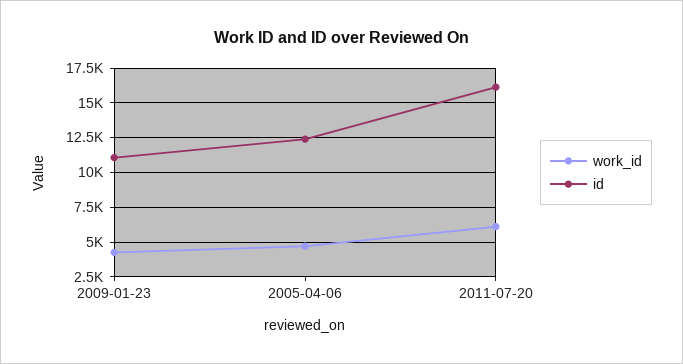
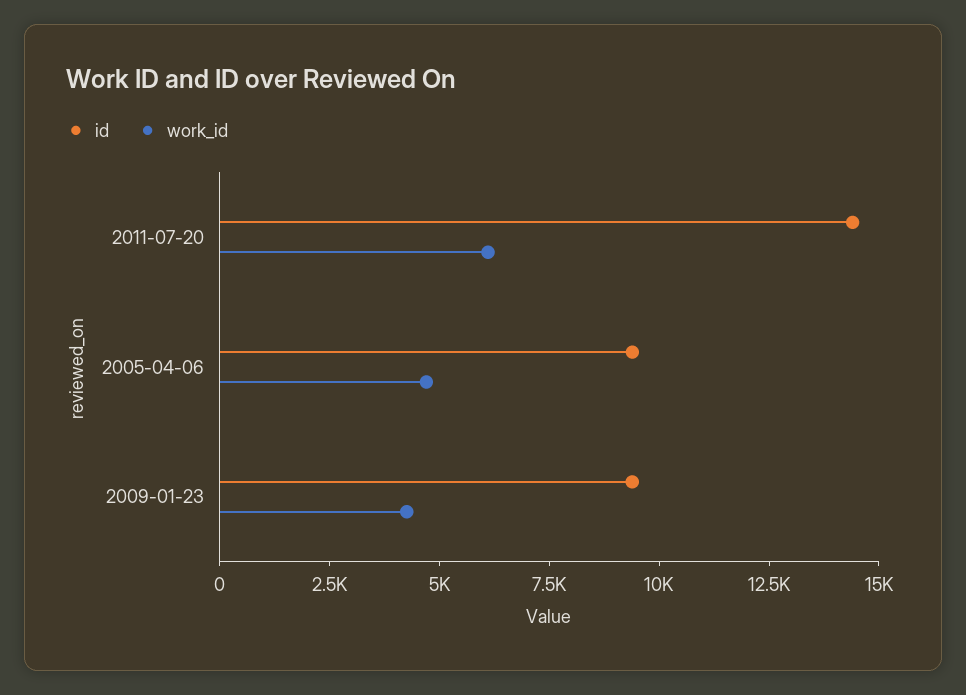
id, 2009-01-23: 11000 -> 9500
id, 2005-04-06: 12500 -> 9500
id, 2011-07-20: 16000 -> 14500

